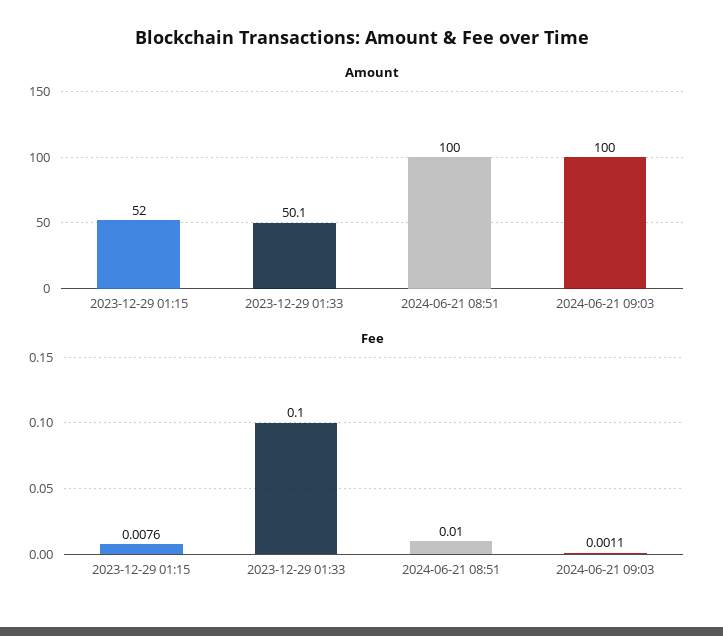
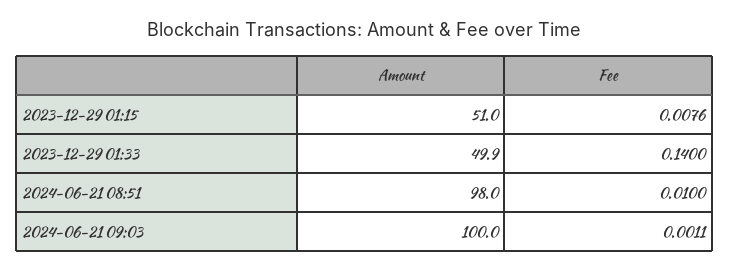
Amount, 2023-12-29 01:15: 52 -> 51
Amount, 2023-12-29 01:33: 50.1 -> 49.9
Amount, 2024-06-21 08:51: 100 -> 98
Fee, 2023-12-29 01:33: 0.1 -> 0.14

